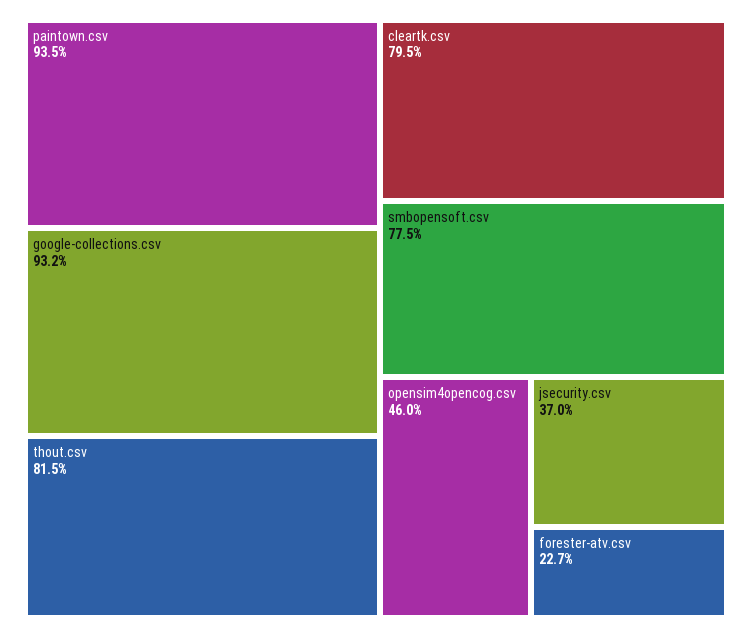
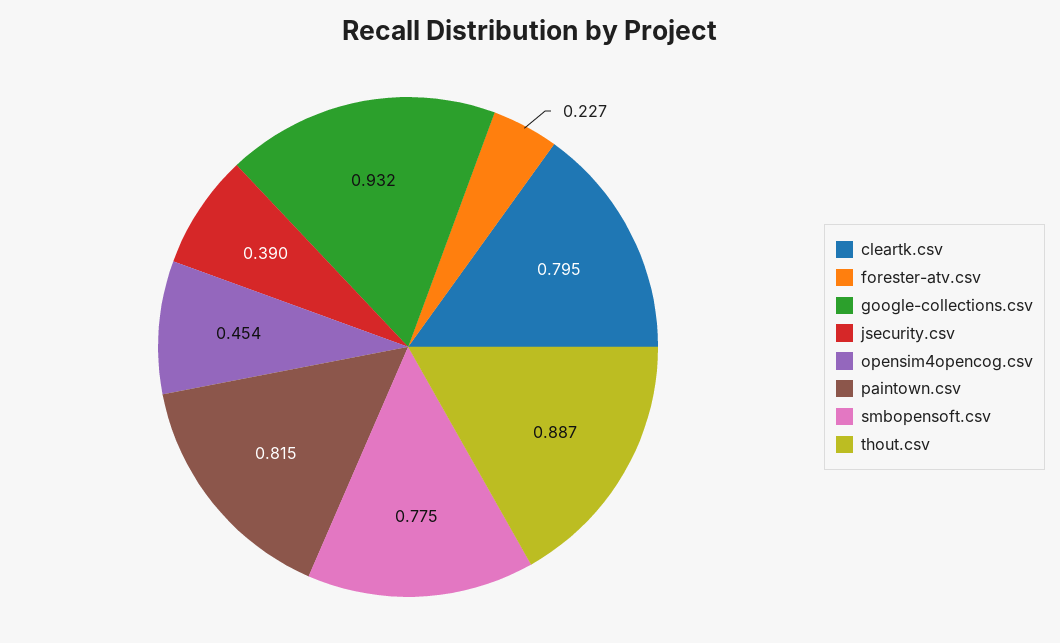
paintown.csv: 0.935 -> 0.815
thout.csv: 0.815 -> 0.887
opensim4opencog.csv: 0.46 -> 0.454
jsecurity.csv: 0.37 -> 0.39

